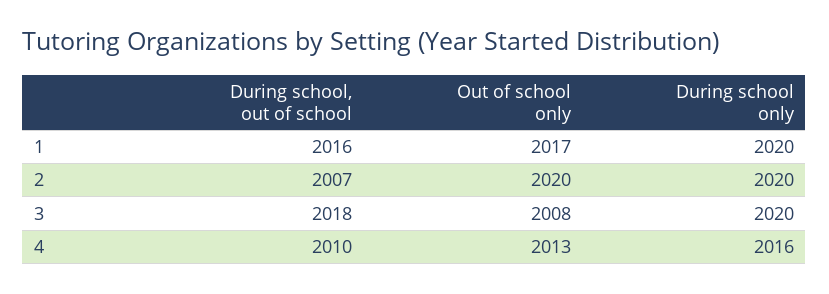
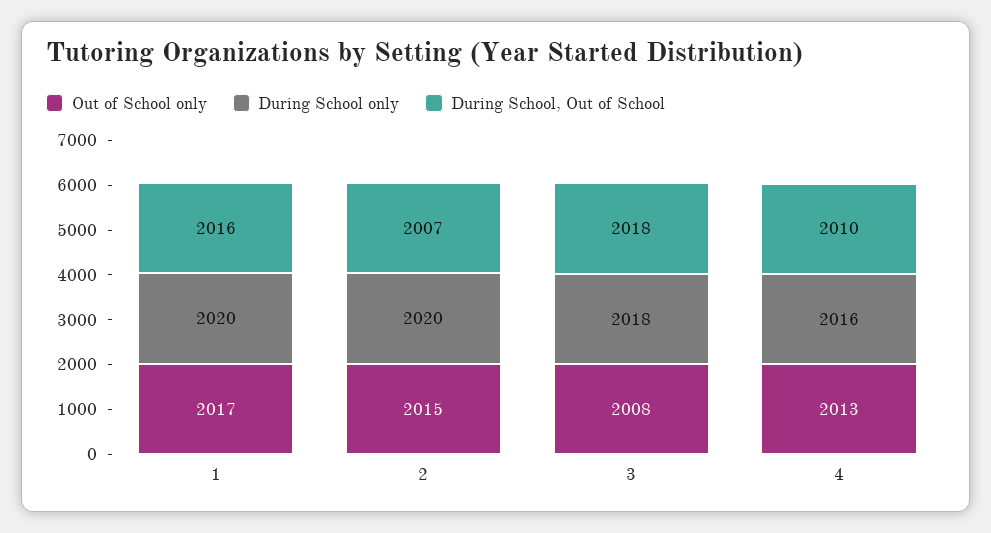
Out of school only, 2: 2020 -> 2015
During school only, 3: 2020 -> 2018

